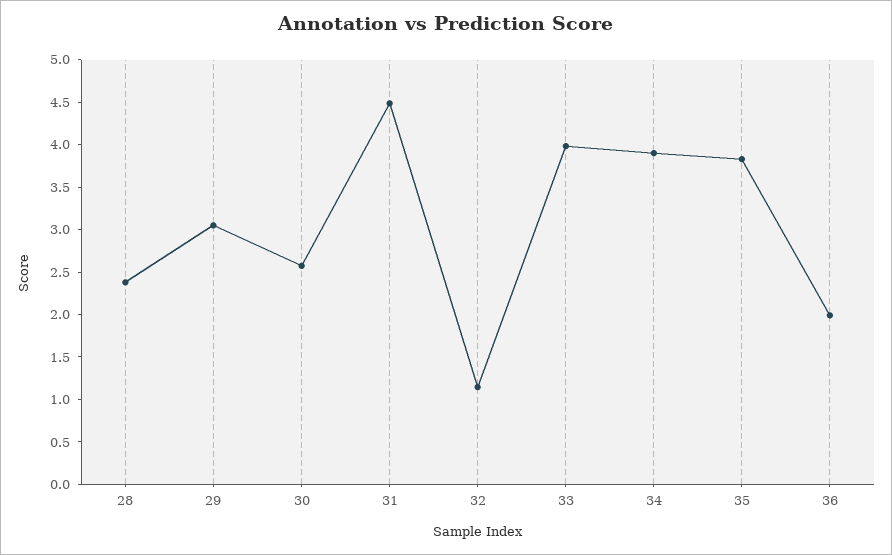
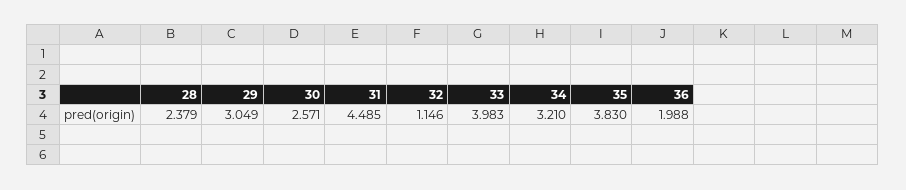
34: 3.9 -> 3.21

